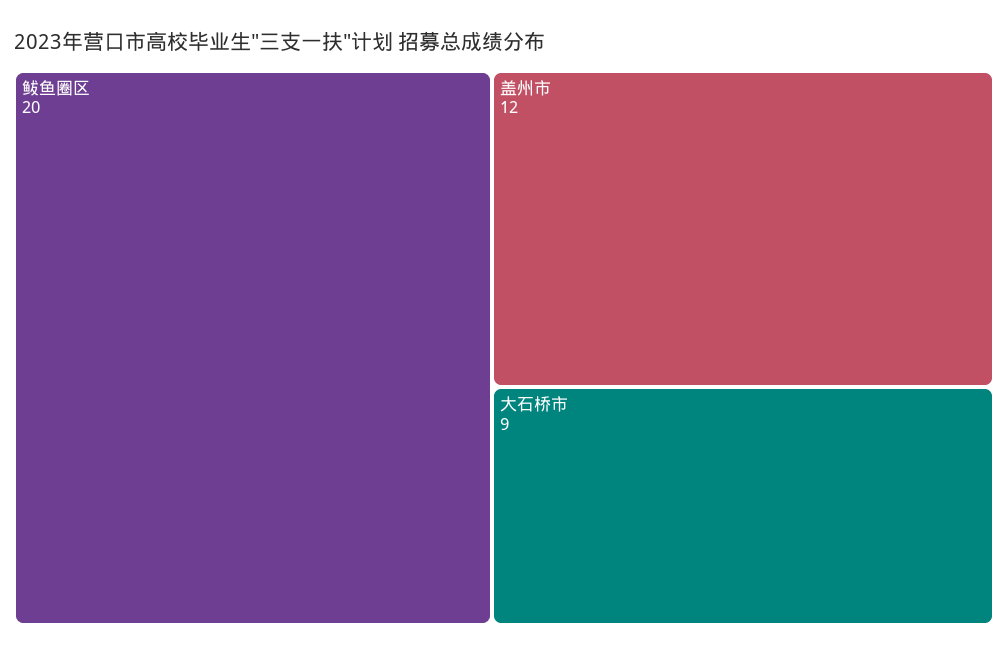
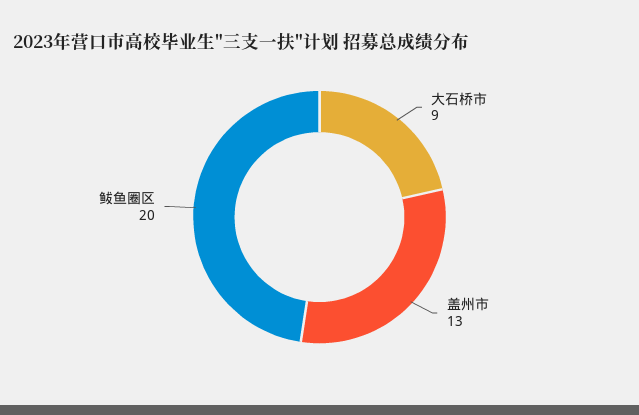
盖州市: 12 -> 13

